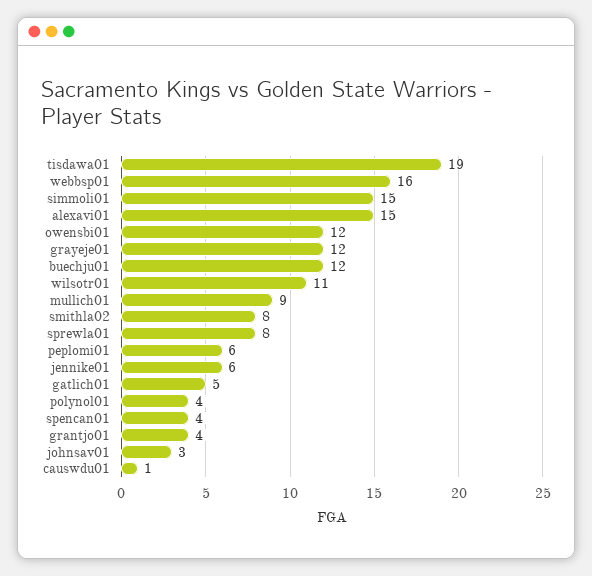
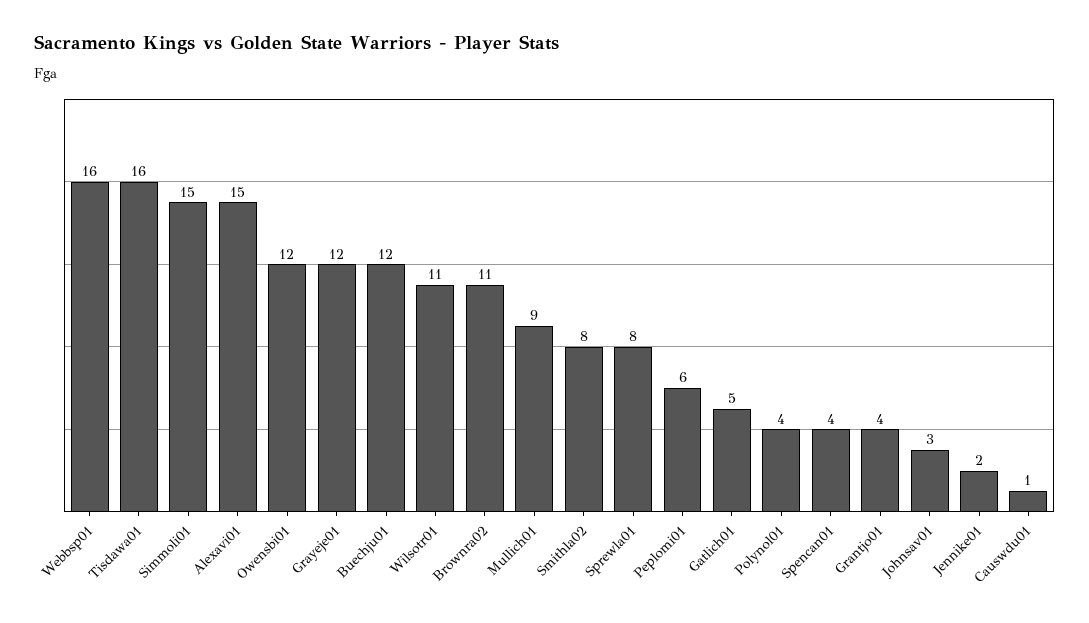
tisdawa01: 19 -> 16
jennike01: 6 -> 2
Brownra02: none -> 11

